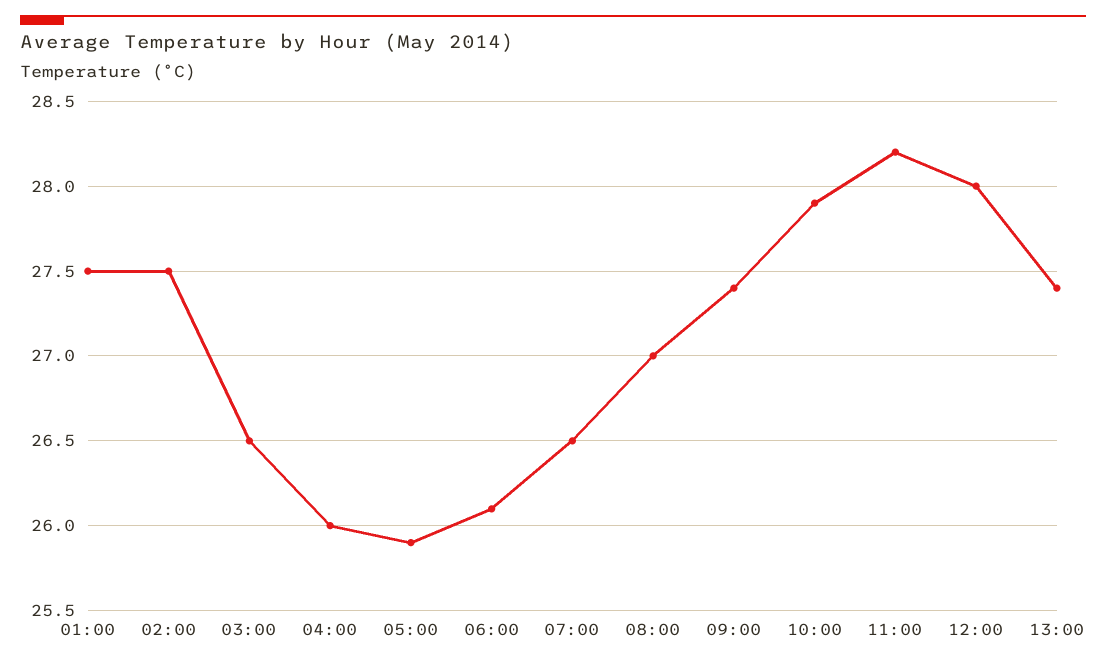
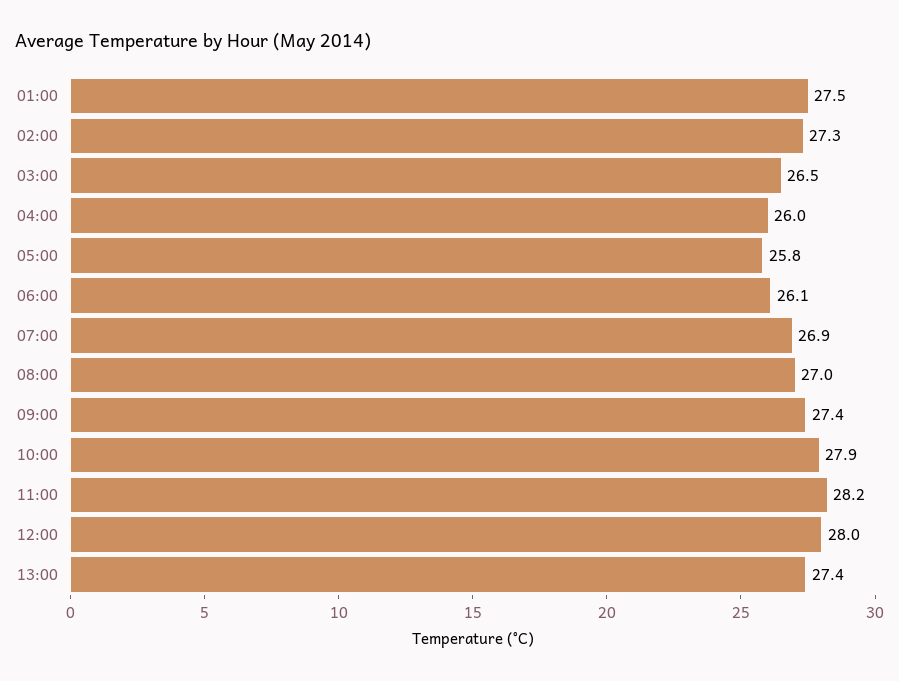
02:00: 27.5 -> 27.3
05:00: 25.9 -> 25.8
07:00: 26.5 -> 26.9

